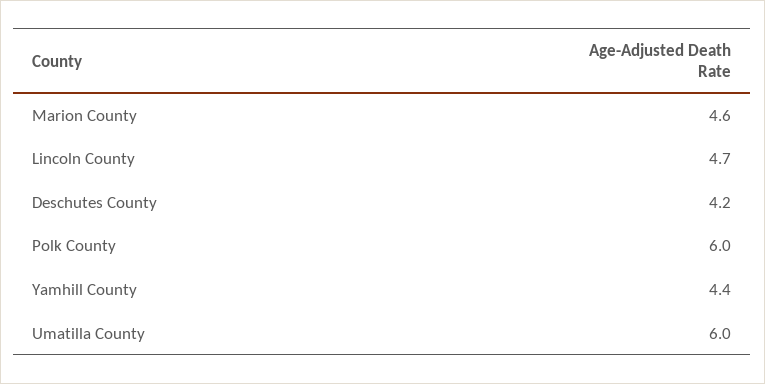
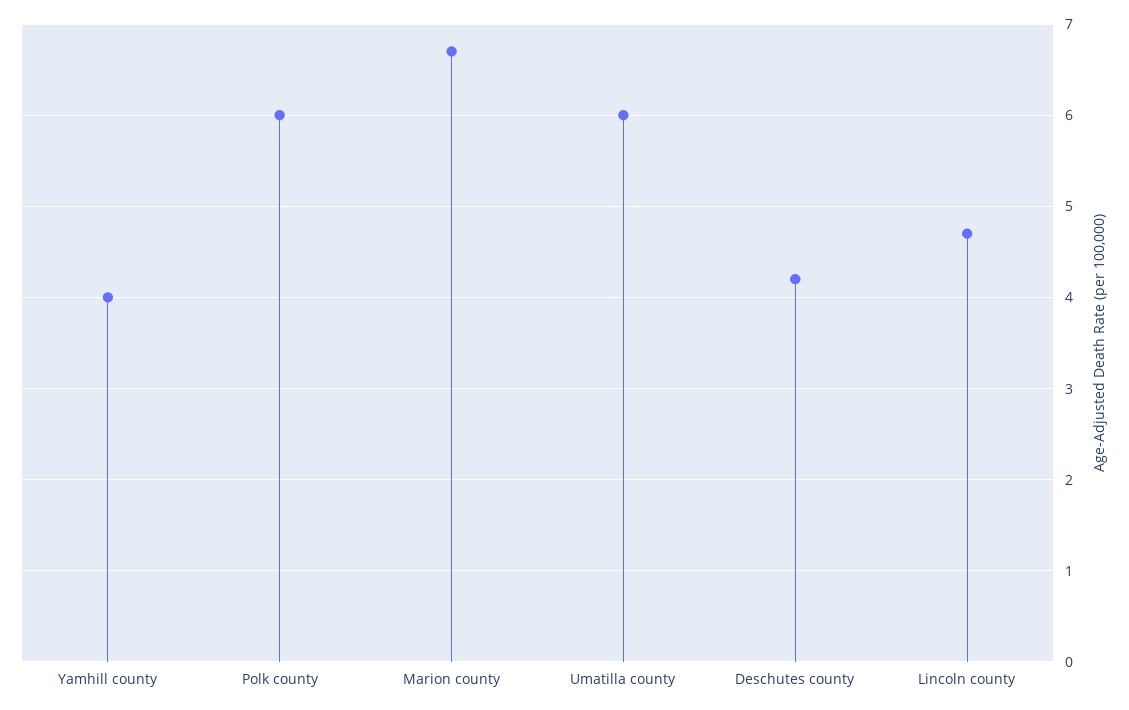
Marion County: 4.6 -> 6.7
Yamhill County: 4.4 -> 4

